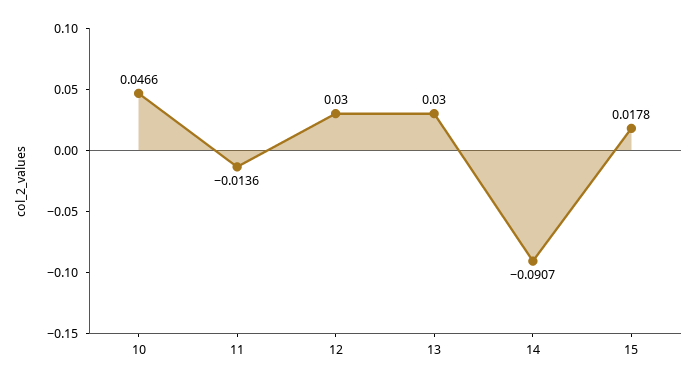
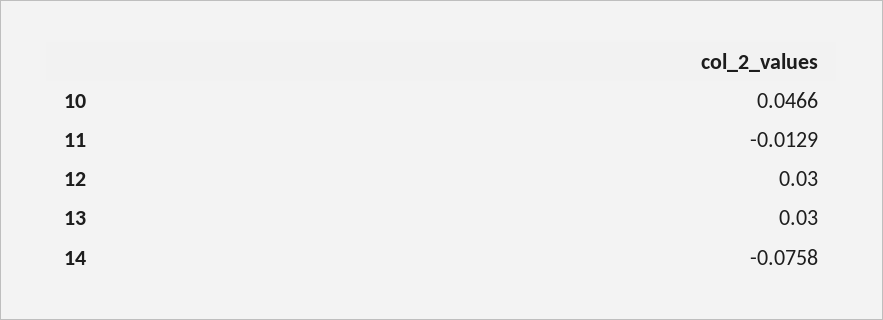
11: -0.0136 -> -0.0129
14: -0.0907 -> -0.0758
15: 0.0178 -> none

